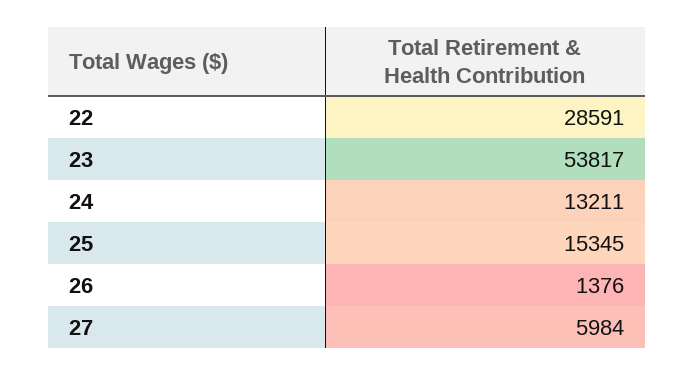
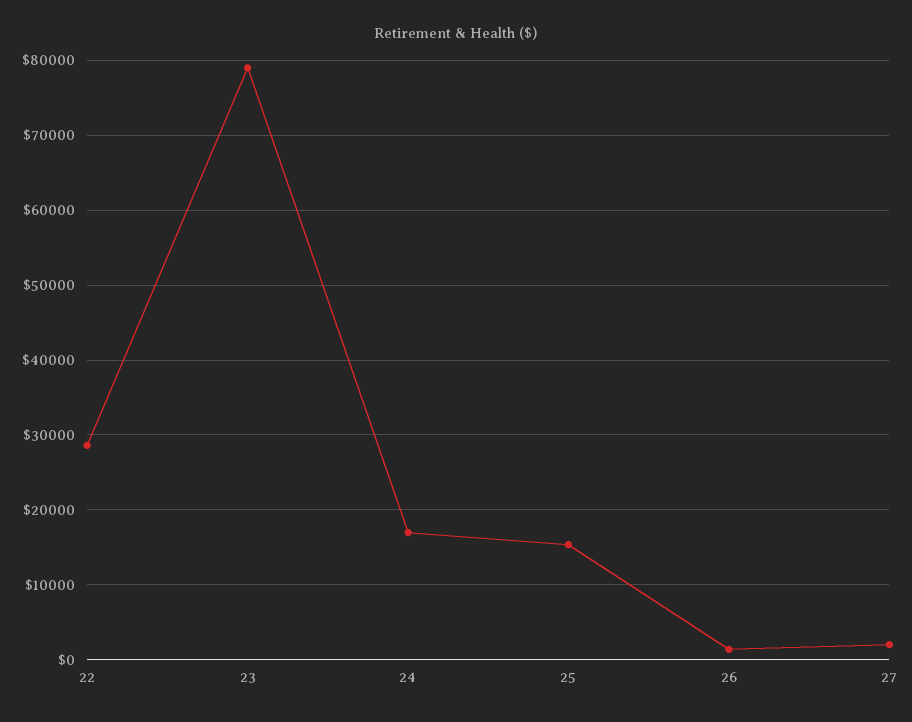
23: 53817 -> 79000
24: 13211 -> 17000
27: 5984 -> 2000

